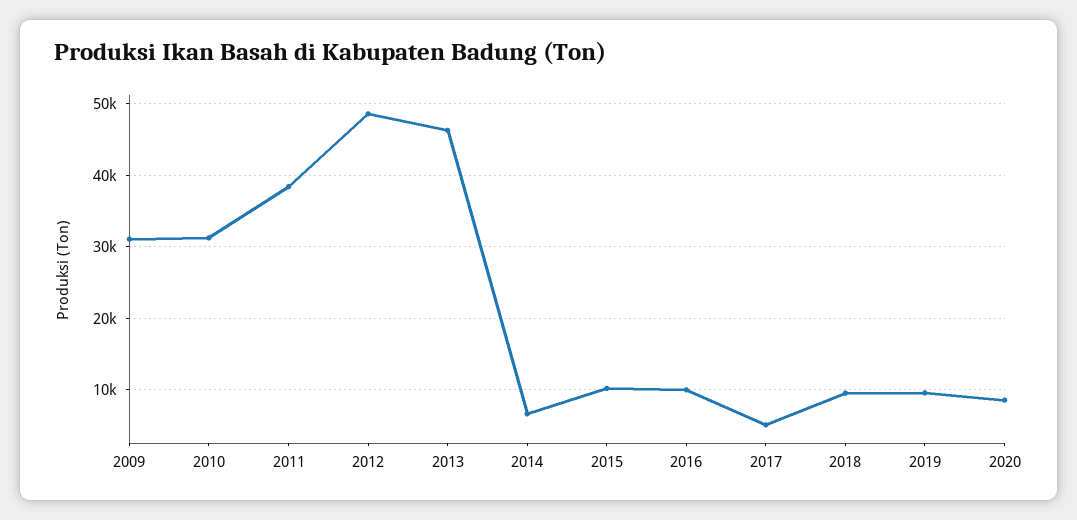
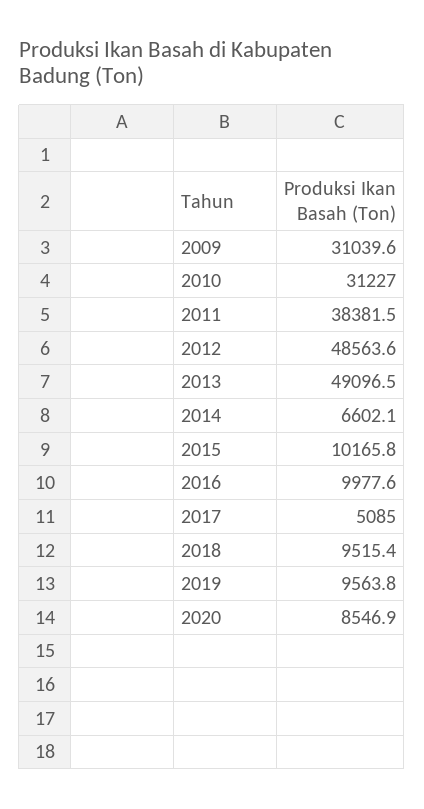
2013: 46000 -> 49096.5

